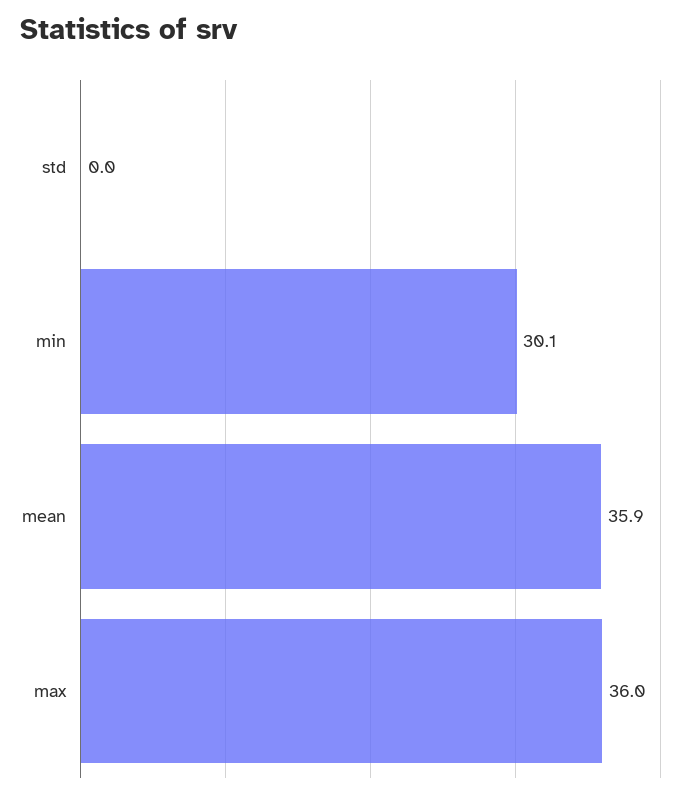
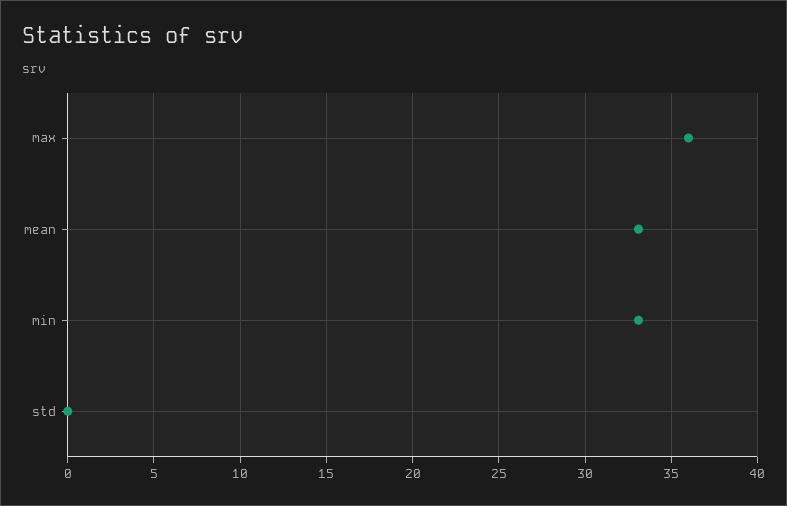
min: 30.1 -> 33
mean: 35.9 -> 33

